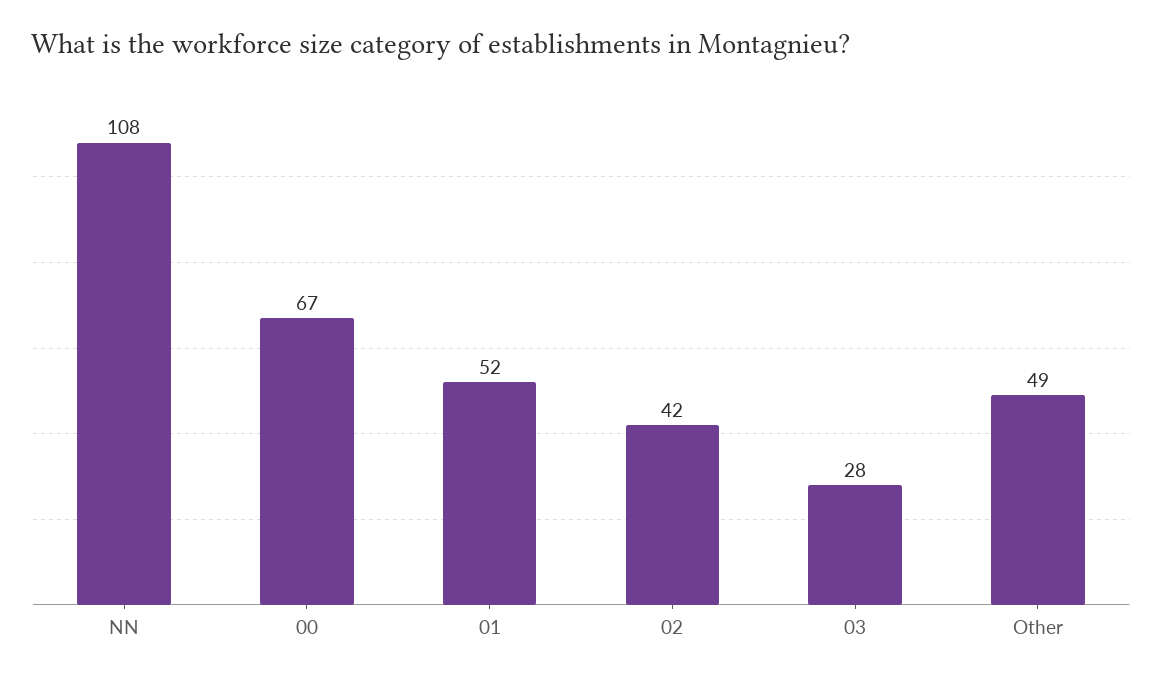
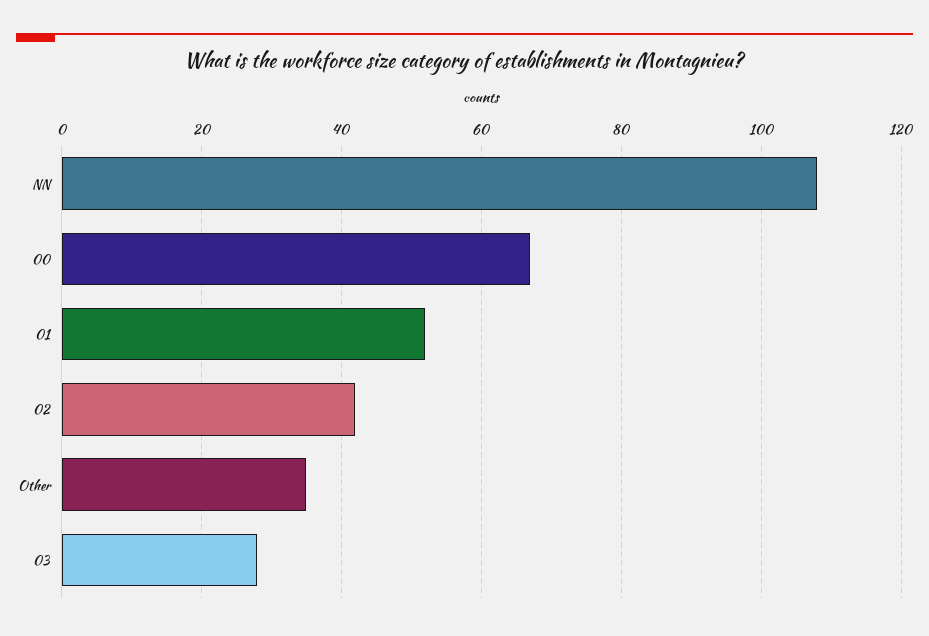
Other: 49 -> 35

